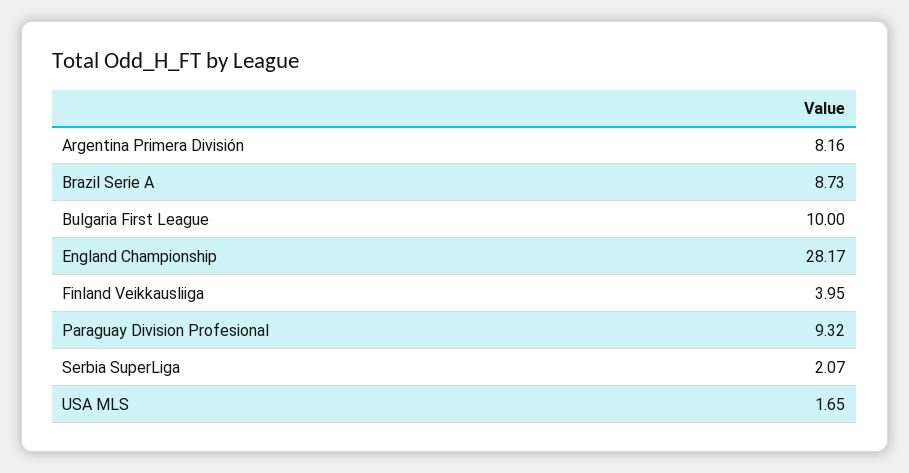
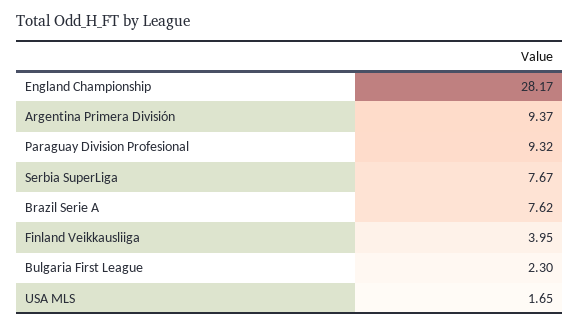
Argentina Primera División: 8.16 -> 9.37
Brazil Serie A: 8.73 -> 7.62
Bulgaria First League: 10 -> 2.3
Serbia SuperLiga: 2.07 -> 7.67

